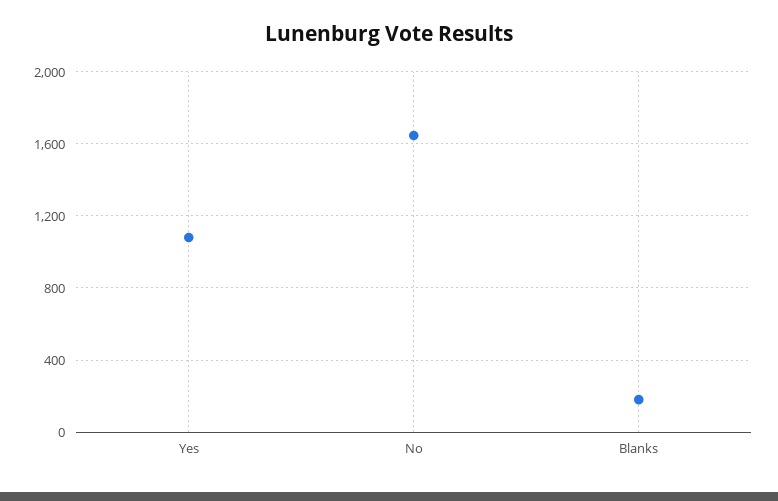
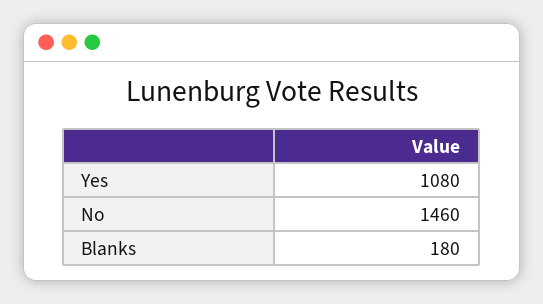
No: 1650 -> 1460

